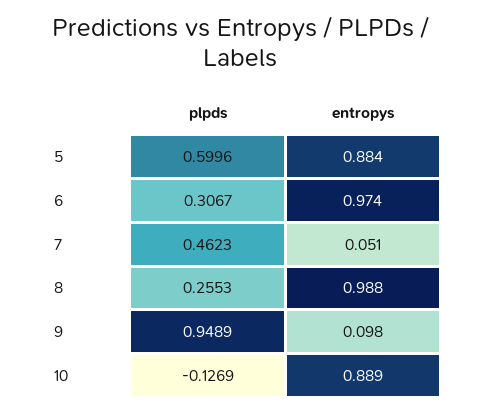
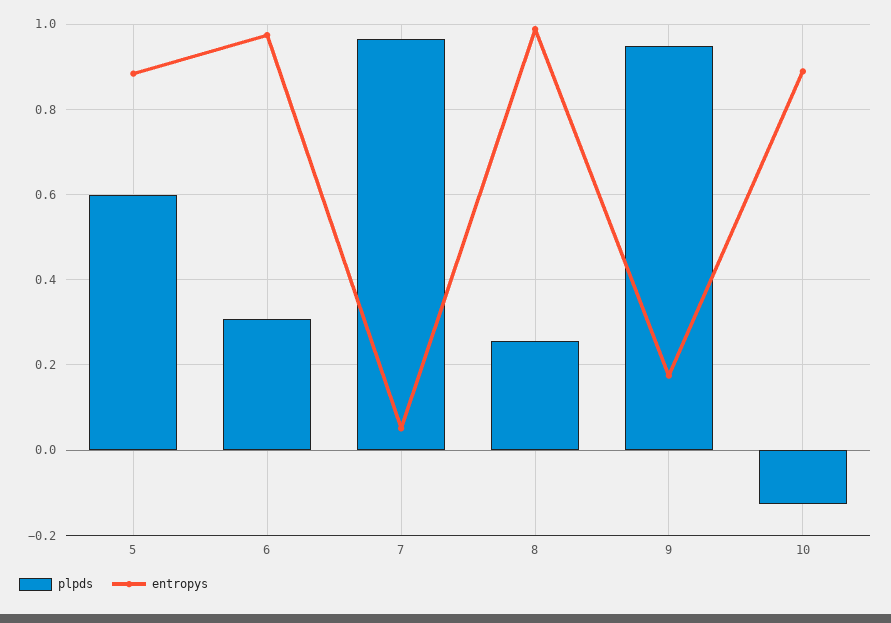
plpds, 7: 0.4623 -> 0.96
entropys, 9: 0.098 -> 0.18

